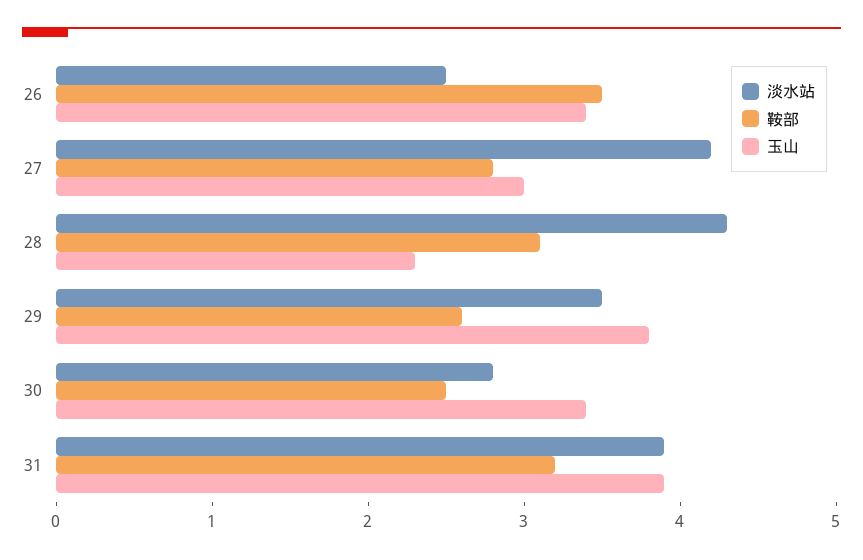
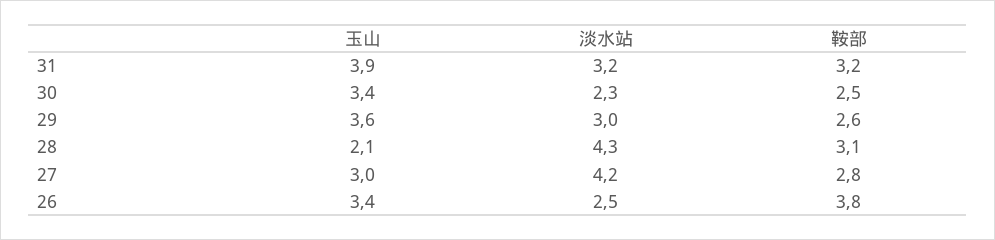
鞍部, 26: 3.5 -> 3.8
玉山, 28: 2.3 -> 2.1
淡水站, 29: 3.5 -> 3
玉山, 29: 3.8 -> 3.6
淡水站, 30: 2.8 -> 2.3
淡水站, 31: 3.9 -> 3.2

